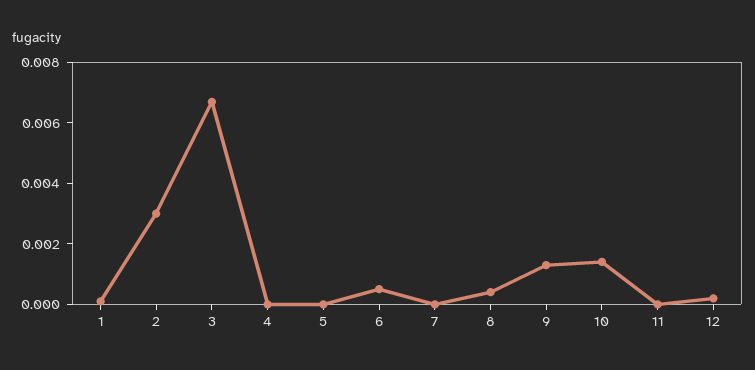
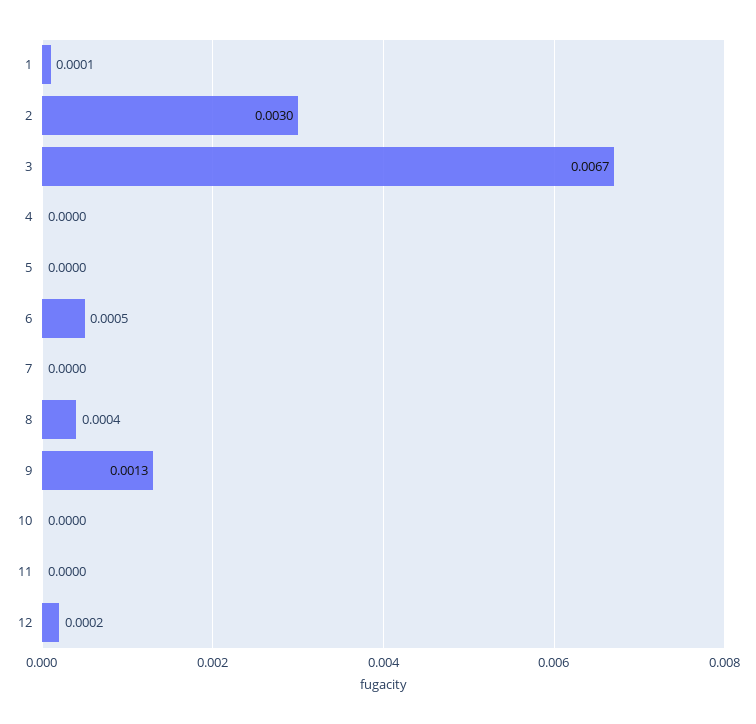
10: 0.0015 -> 0

